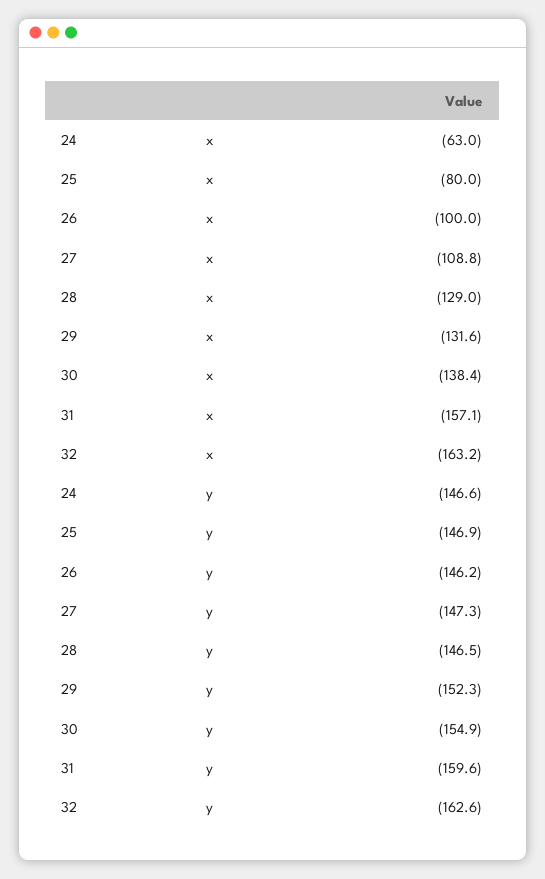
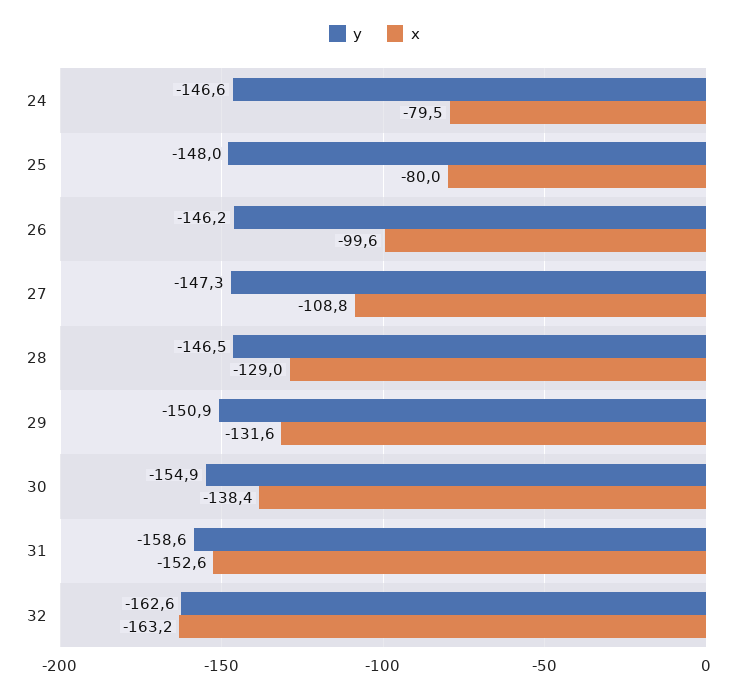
x, 24: -63 -> -79.5
x, 26: -100 -> -99.6
x, 31: -157.1 -> -152.6
y, 25: -146.9 -> -148
y, 29: -152.3 -> -150.9
y, 31: -159.6 -> -158.6

